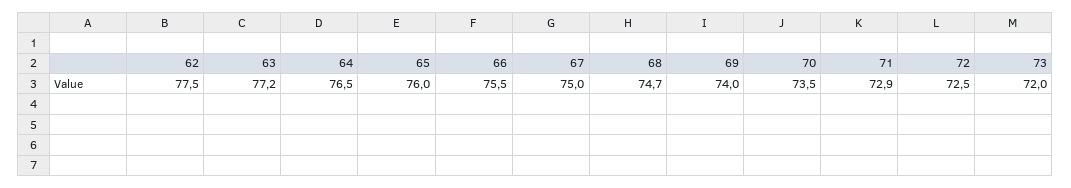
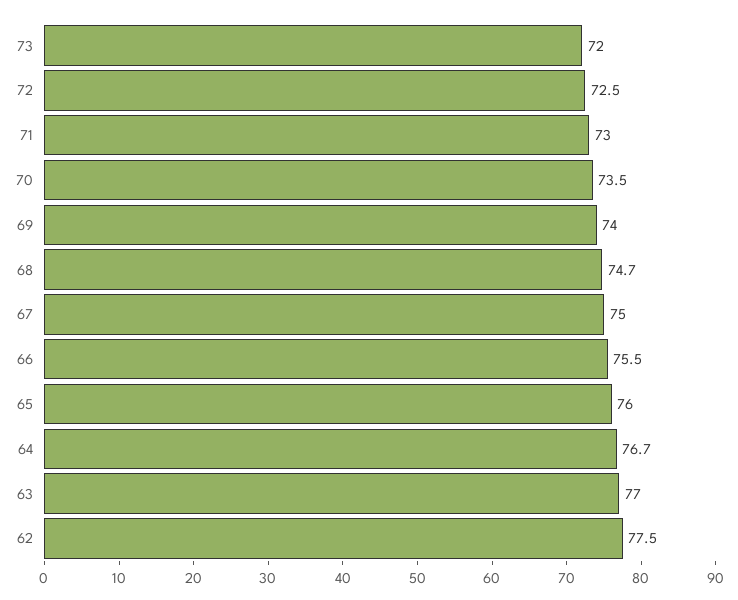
63: 77.2 -> 77
64: 76.5 -> 76.7
71: 72.9 -> 73

